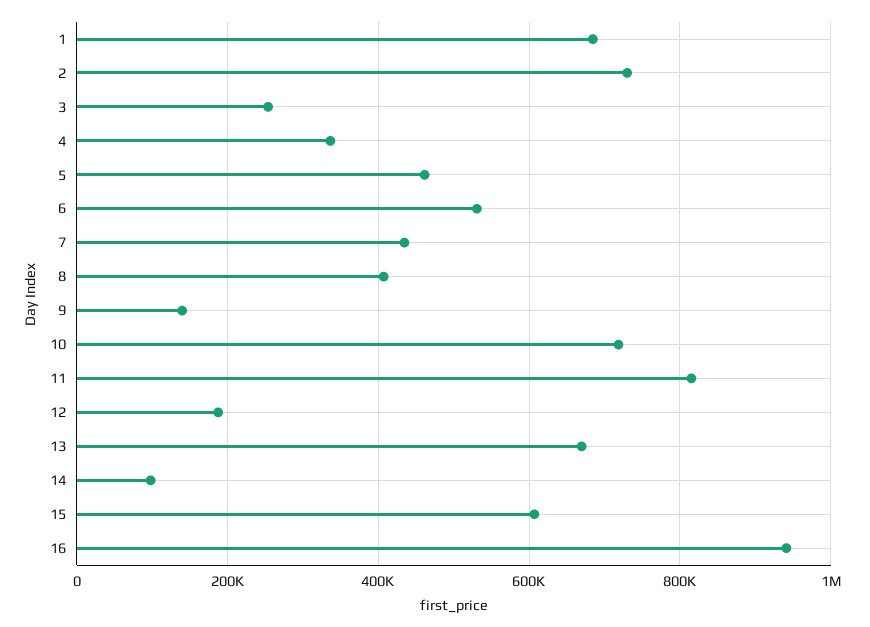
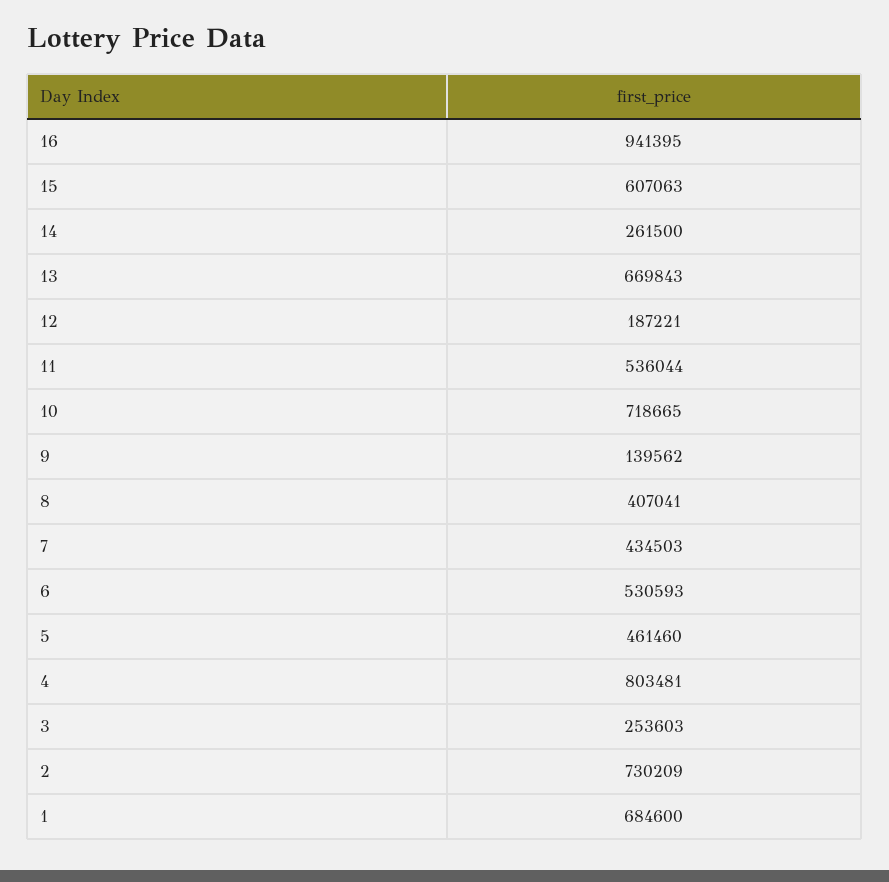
4: 340000 -> 803481
11: 820000 -> 536044
14: 100000 -> 261500

